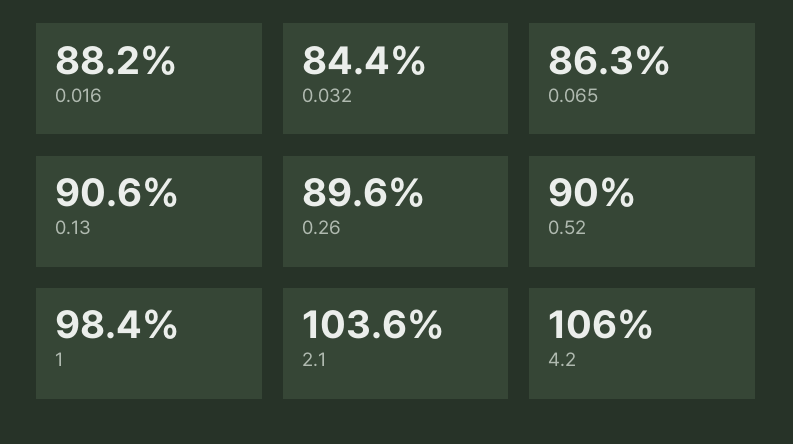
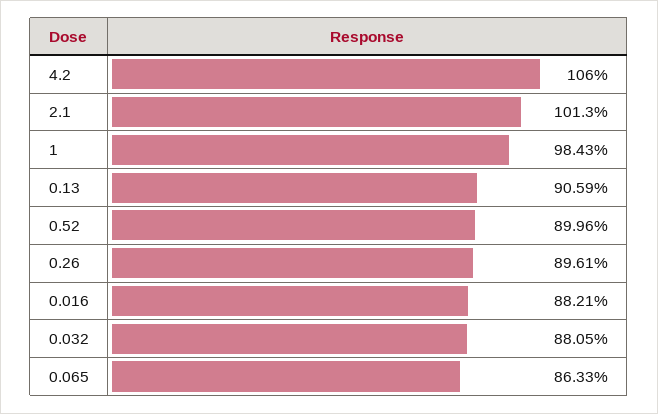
0.032: 84.4 -> 88.05
2.1: 103.6 -> 101.3

